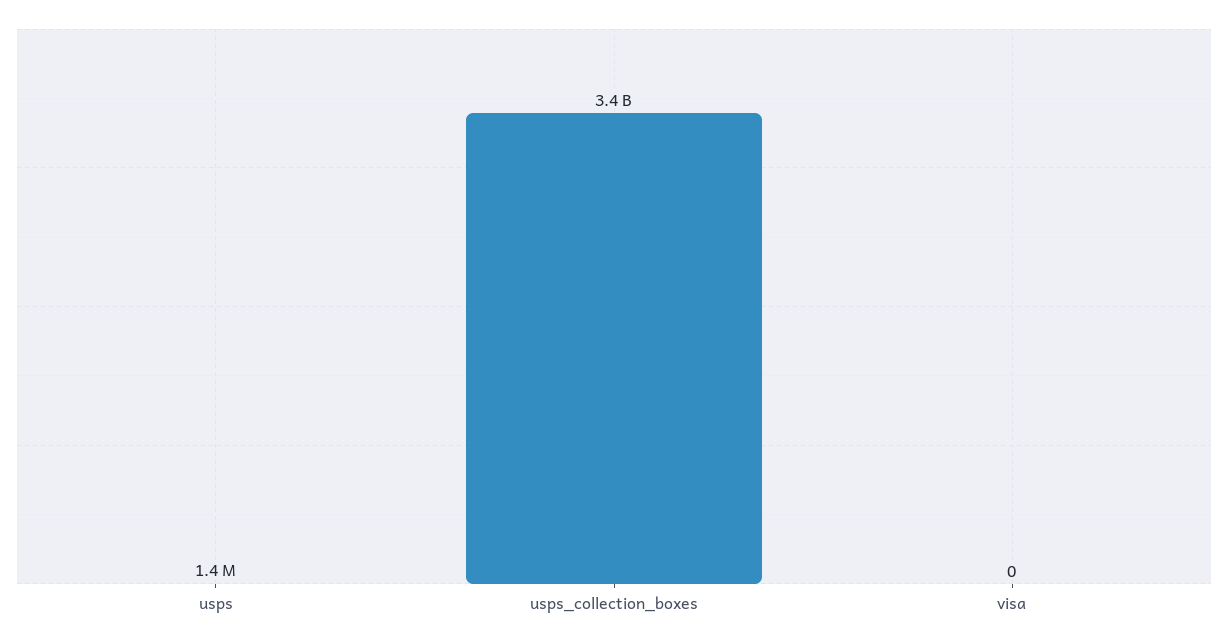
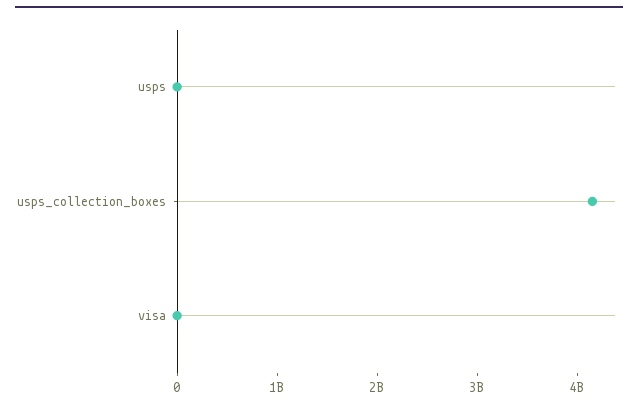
usps_collection_boxes: 3400000000 -> 4200000000

